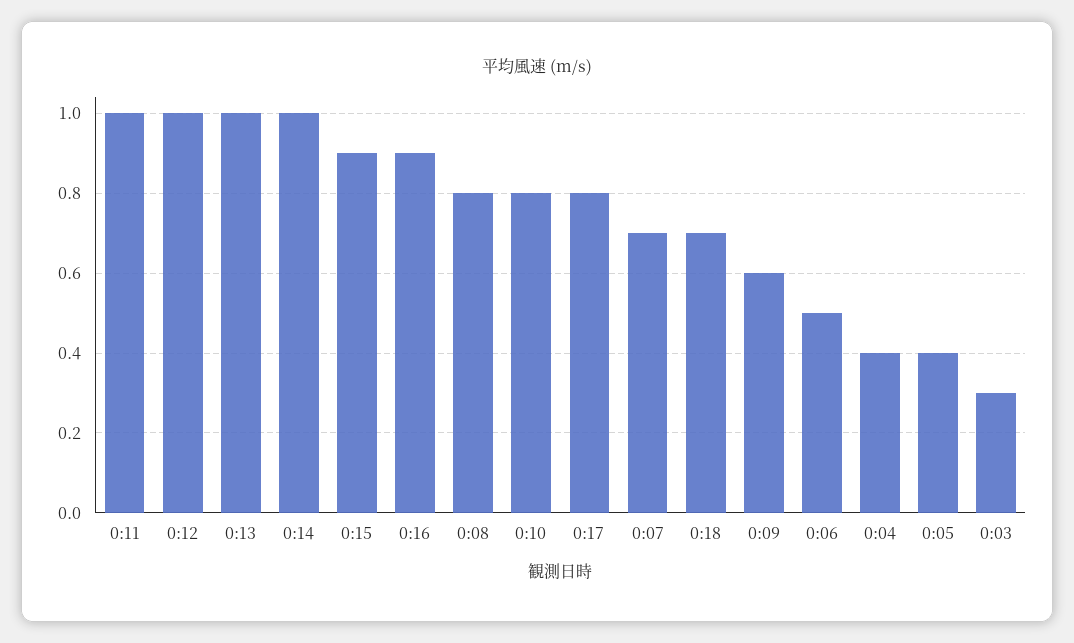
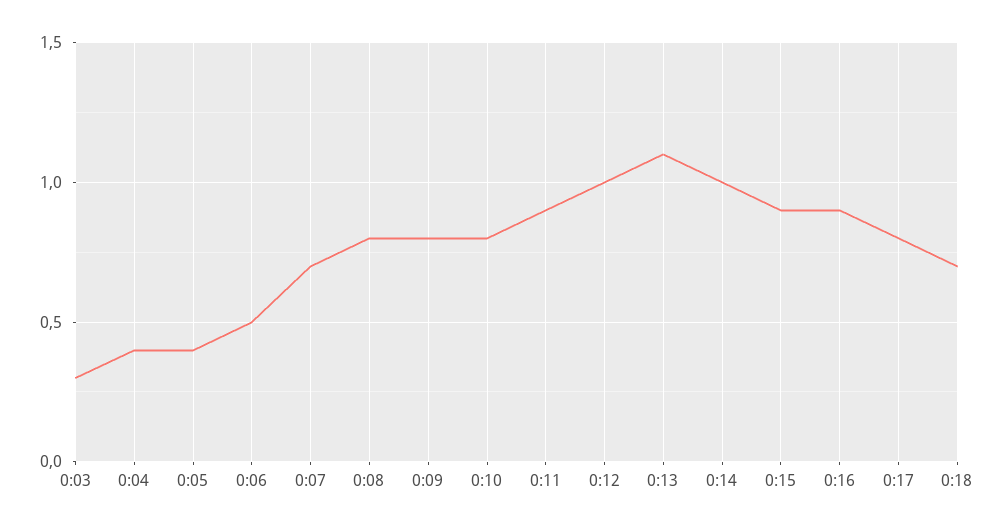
0:11: 1 -> 0.9
0:13: 1 -> 1.1
0:09: 0.6 -> 0.8

